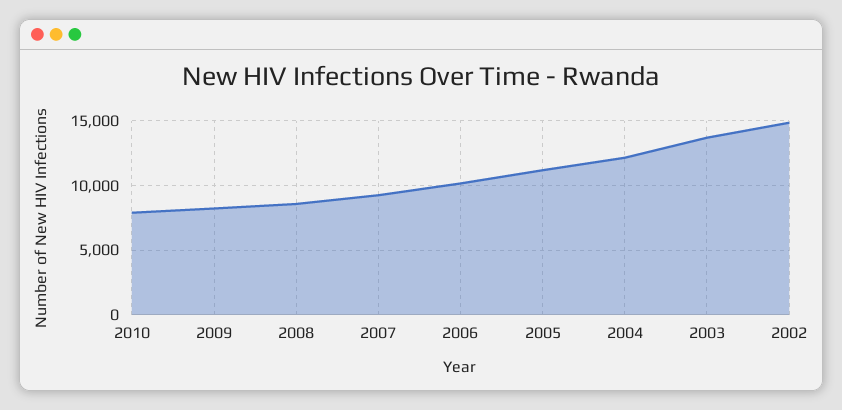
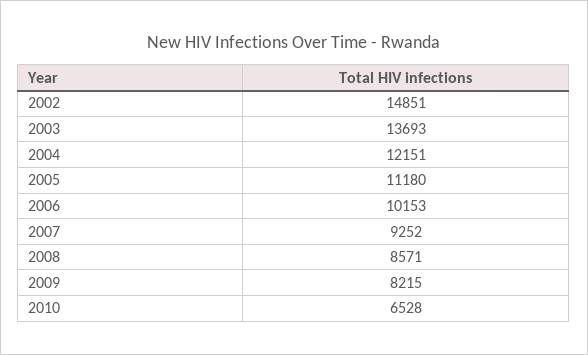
2010: 8000 -> 6528

